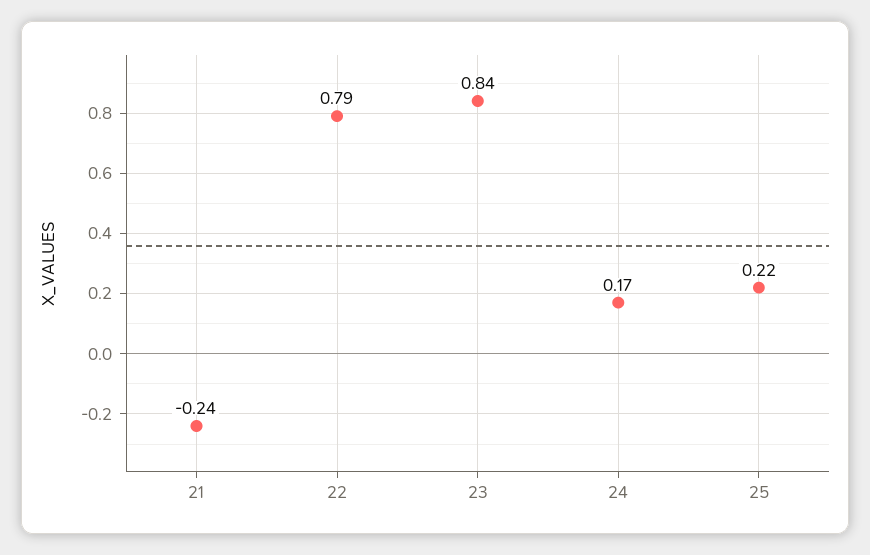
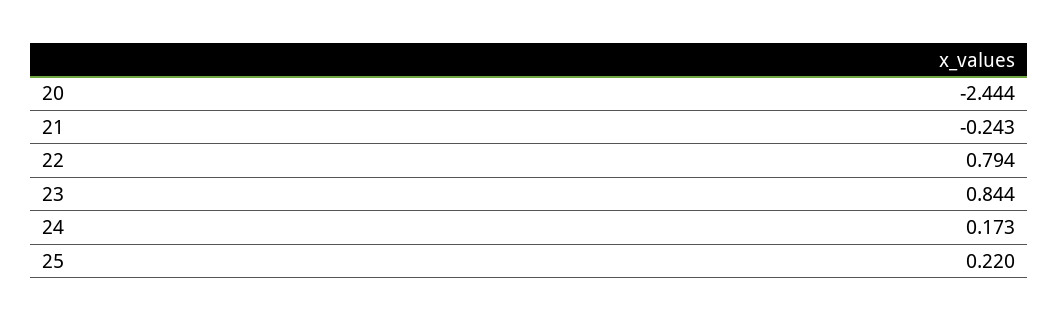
20: none -> -2.444

